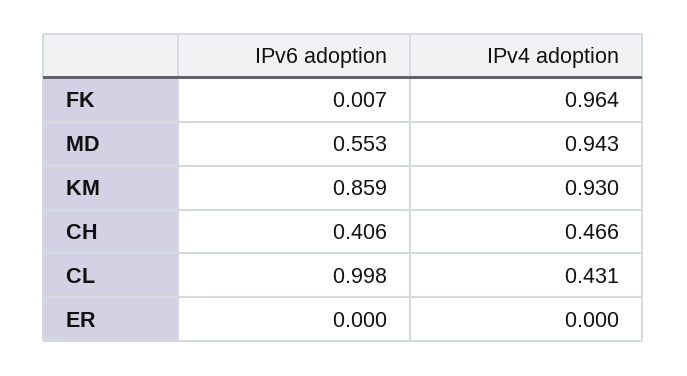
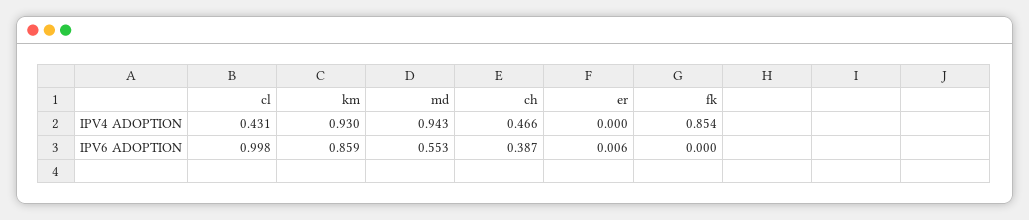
IPv6 adoption, FK: 0.007 -> 0
IPv4 adoption, FK: 0.964 -> 0.854
IPv6 adoption, CH: 0.406 -> 0.387
IPv6 adoption, ER: 0 -> 0.006

